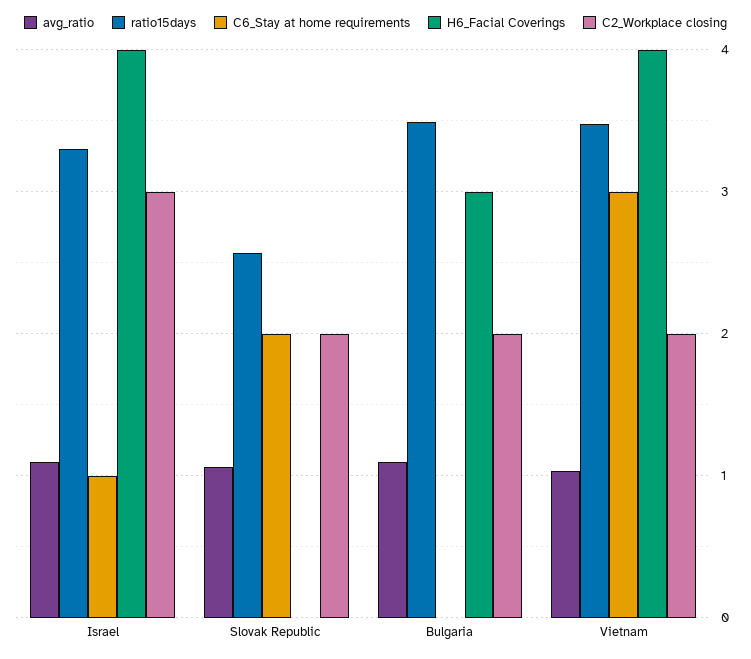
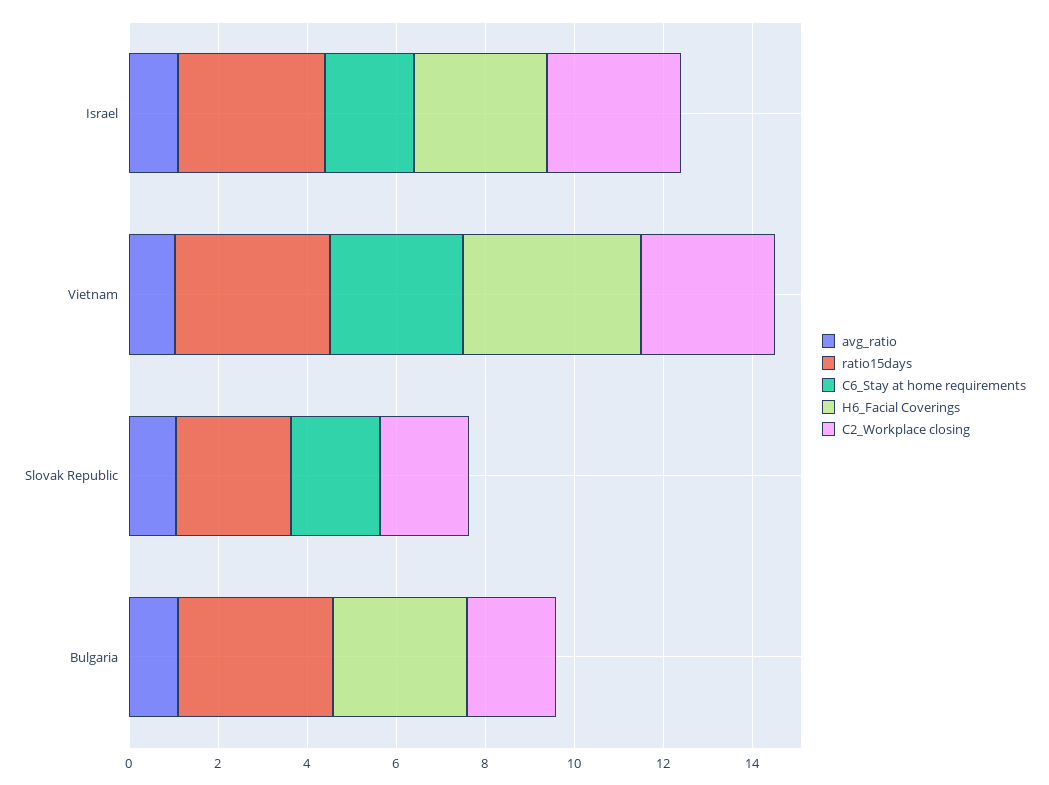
C6_Stay at home requirements, Israel: 1 -> 2
H6_Facial Coverings, Israel: 4 -> 3
C2_Workplace closing, Vietnam: 2 -> 3

